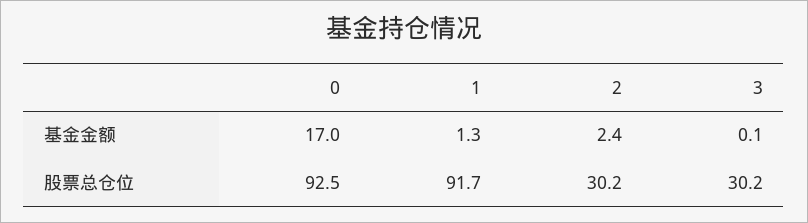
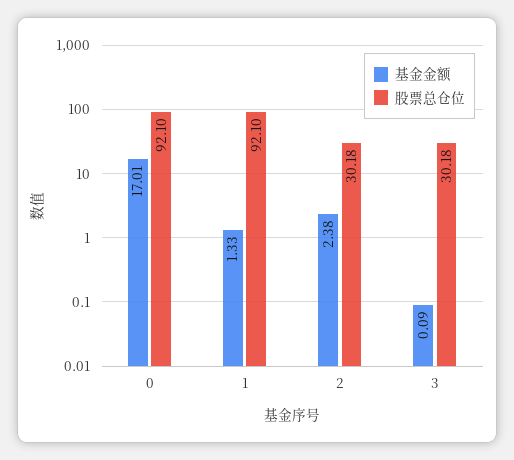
股票总仓位, 0: 92.5 -> 92.1
股票总仓位, 1: 91.7 -> 92.1

